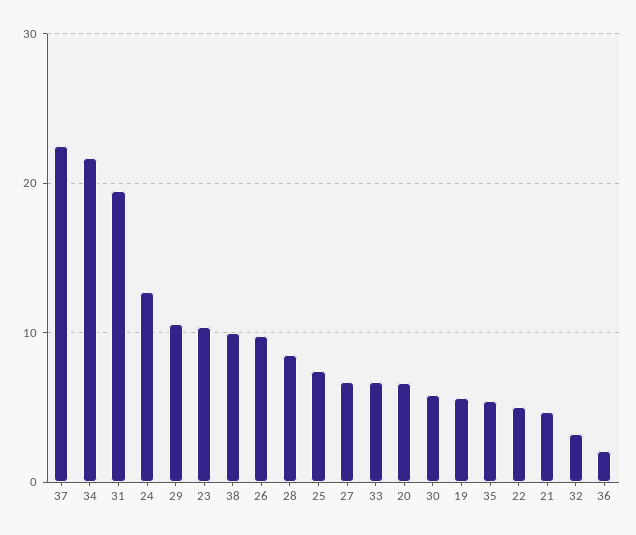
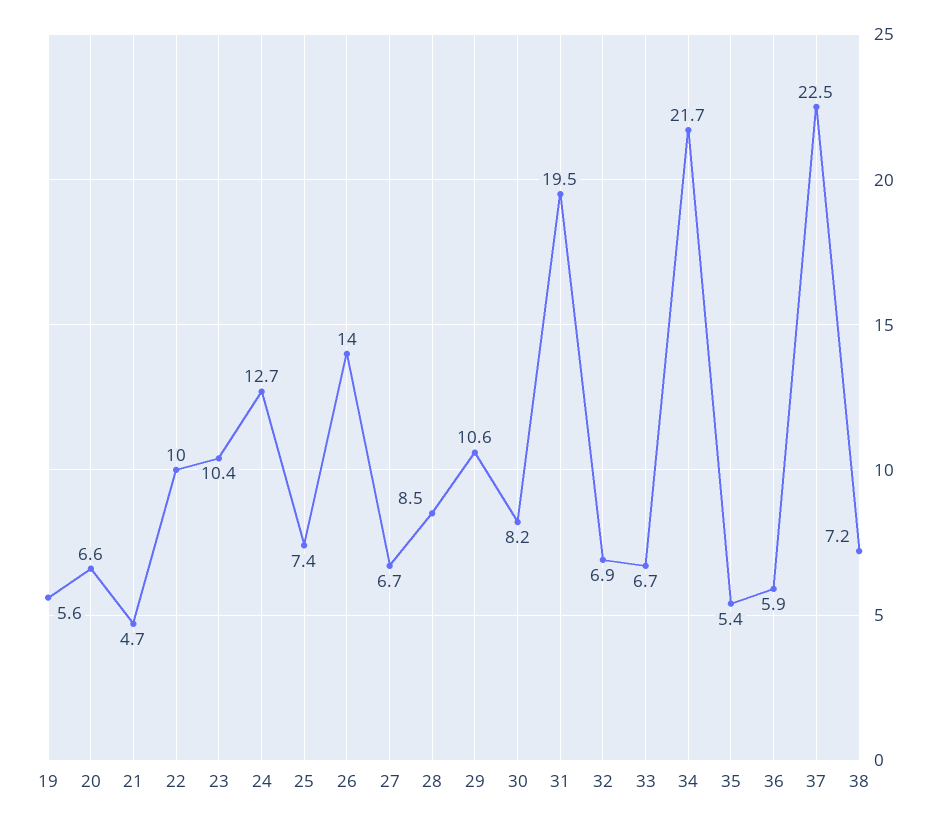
38: 10 -> 7.2
26: 10 -> 14
30: 6 -> 8.2
22: 5 -> 10
32: 3 -> 6.9
36: 2 -> 5.9

